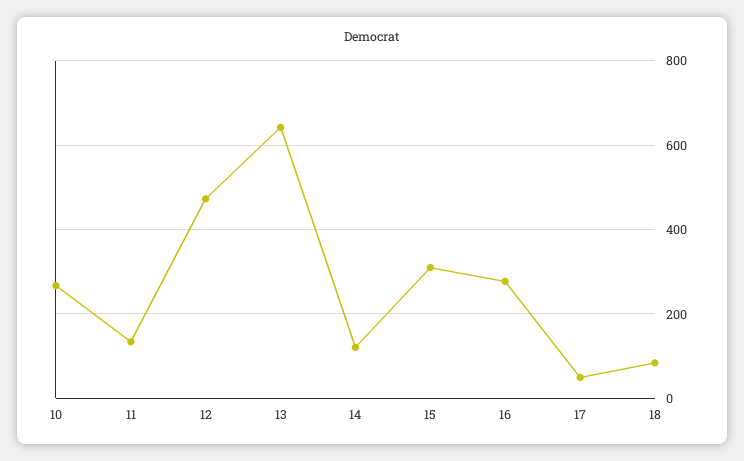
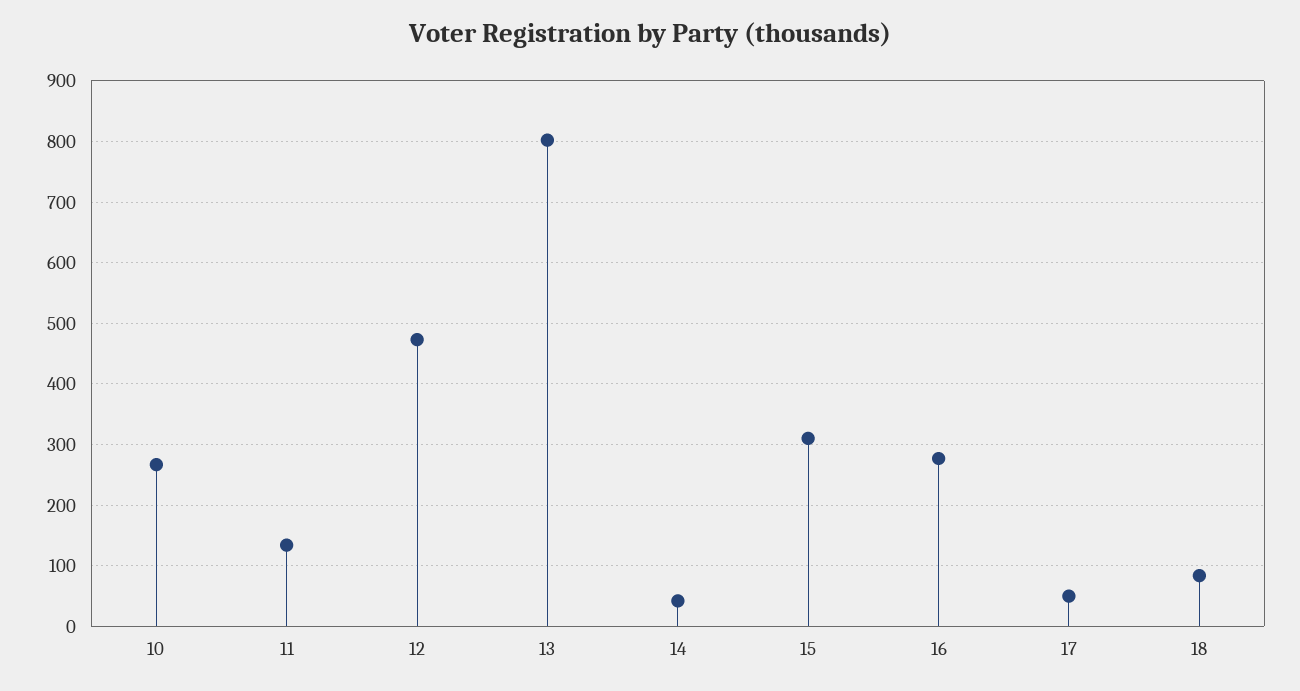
13: 640 -> 800
14: 120 -> 40

